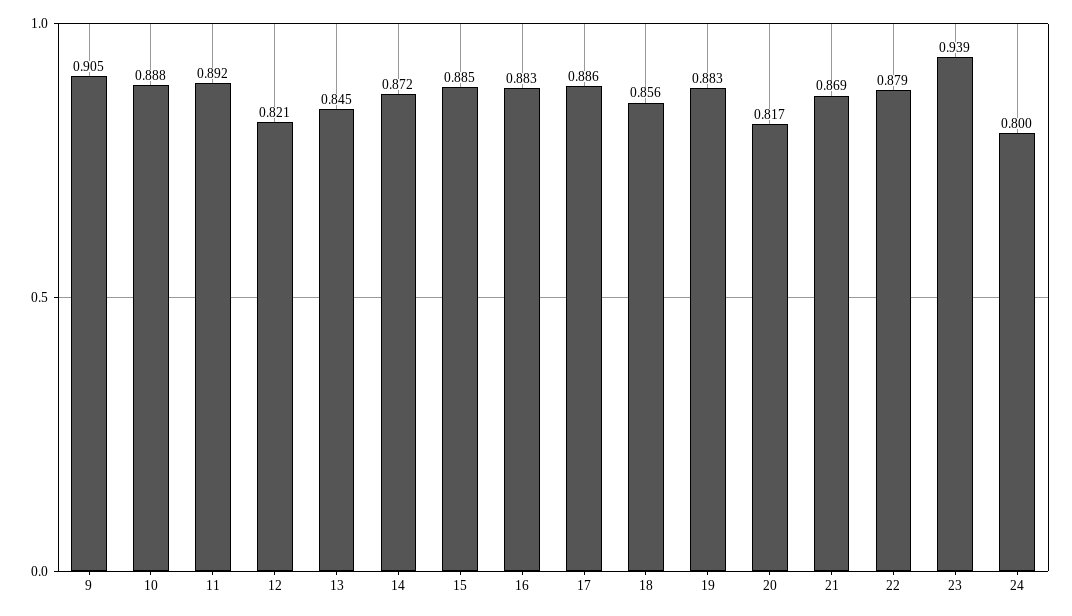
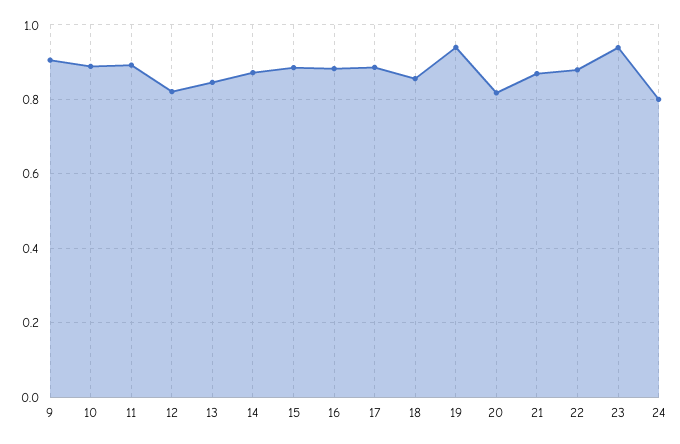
19: 0.883 -> 0.94

